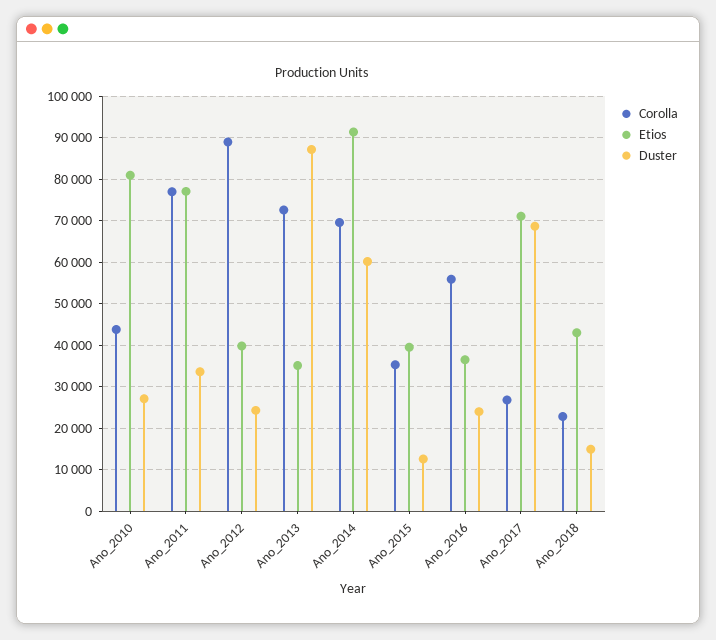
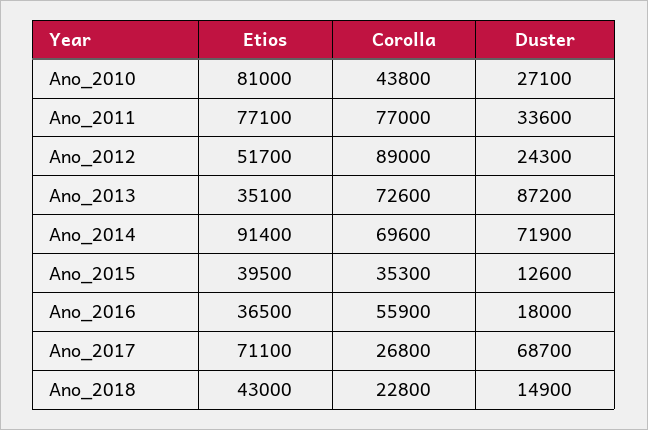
Etios, Ano_2012: 40000 -> 51700
Duster, Ano_2014: 60000 -> 71900
Duster, Ano_2016: 24000 -> 18000

